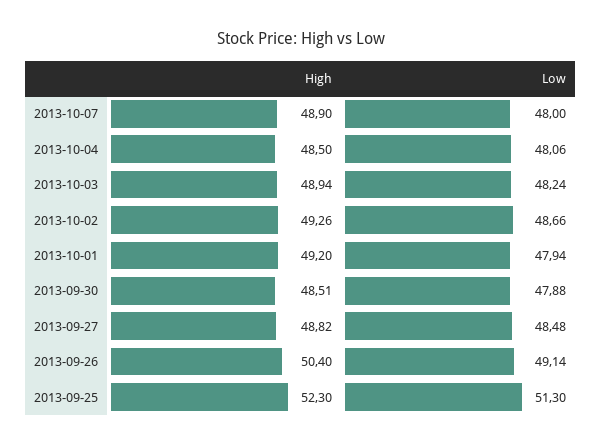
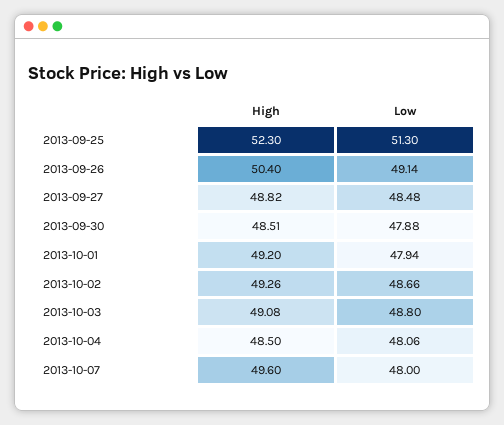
High, 2013-10-07: 48.9 -> 49.6
High, 2013-10-03: 48.94 -> 49.08
Low, 2013-10-03: 48.24 -> 48.8

